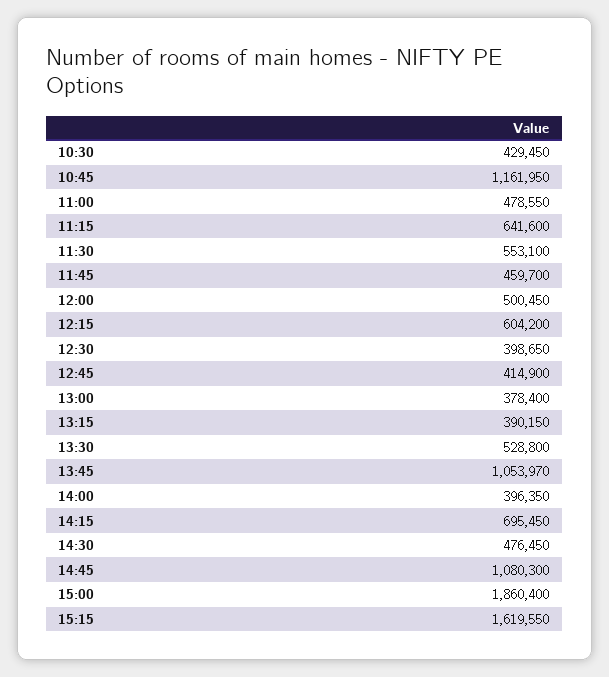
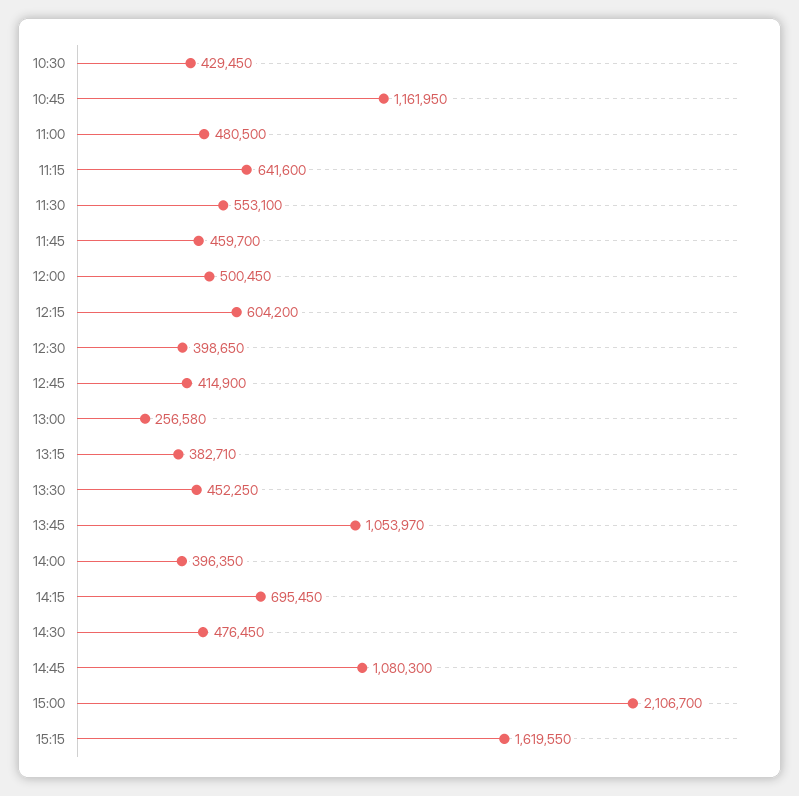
11:00: 478550 -> 480500
13:00: 378400 -> 256580
13:15: 390150 -> 382710
13:30: 528800 -> 452250
15:00: 1860400 -> 2106700

